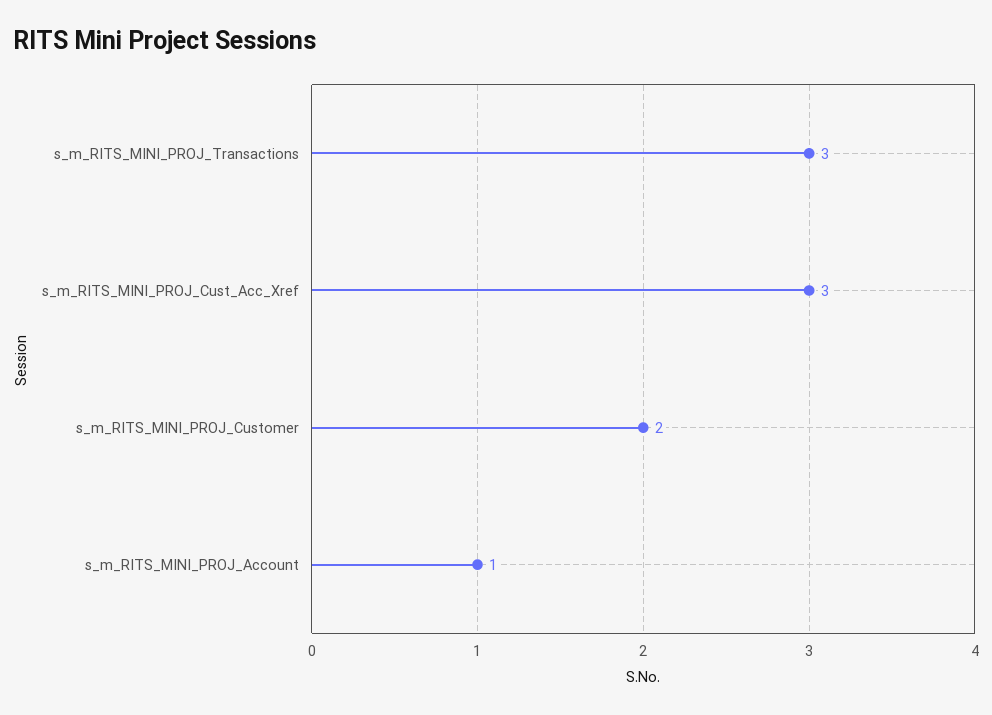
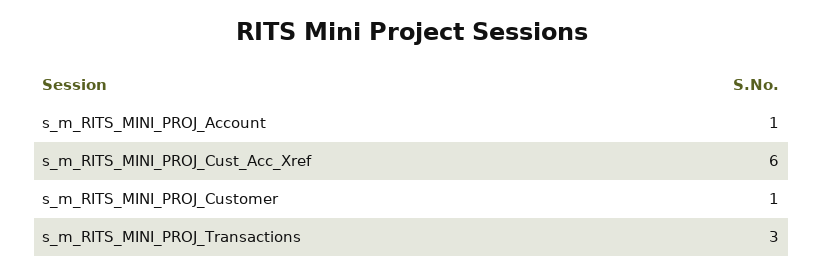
s_m_RITS_MINI_PROJ_Cust_Acc_Xref: 3 -> 6
s_m_RITS_MINI_PROJ_Customer: 2 -> 1

